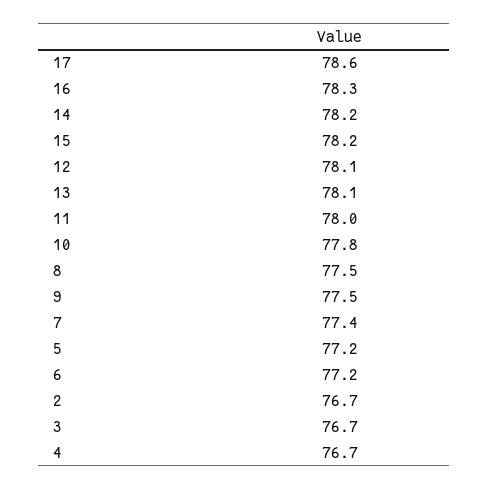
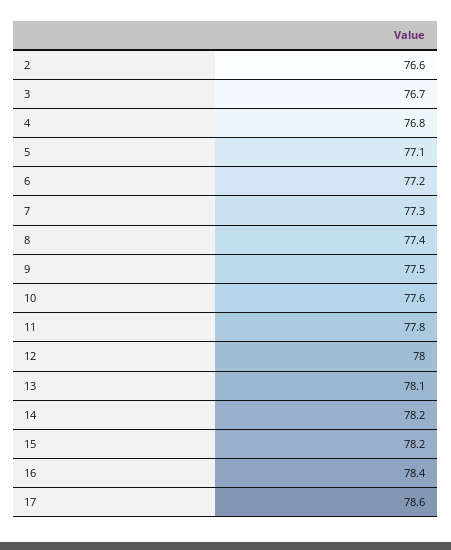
16: 78.3 -> 78.4
12: 78.1 -> 78
11: 78 -> 77.8
10: 77.8 -> 77.6
8: 77.5 -> 77.4
7: 77.4 -> 77.3
5: 77.2 -> 77.1
2: 76.7 -> 76.6
4: 76.7 -> 76.8

